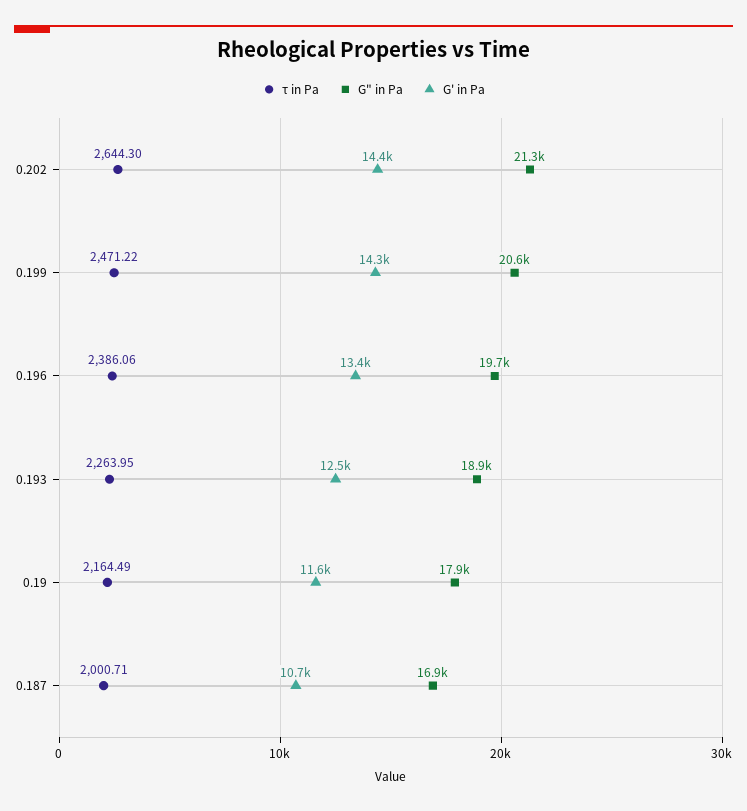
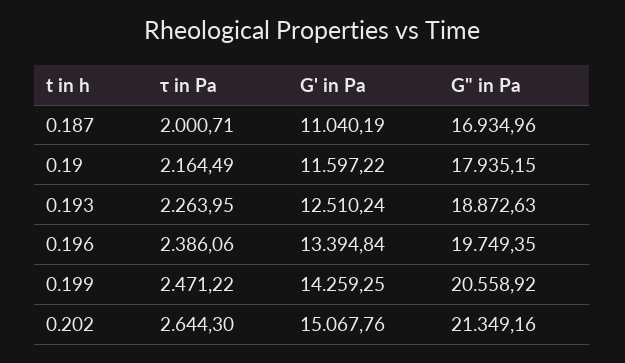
G' in Pa, 0.202: 14400 -> 15067.76
G' in Pa, 0.187: 10700 -> 11040.19

